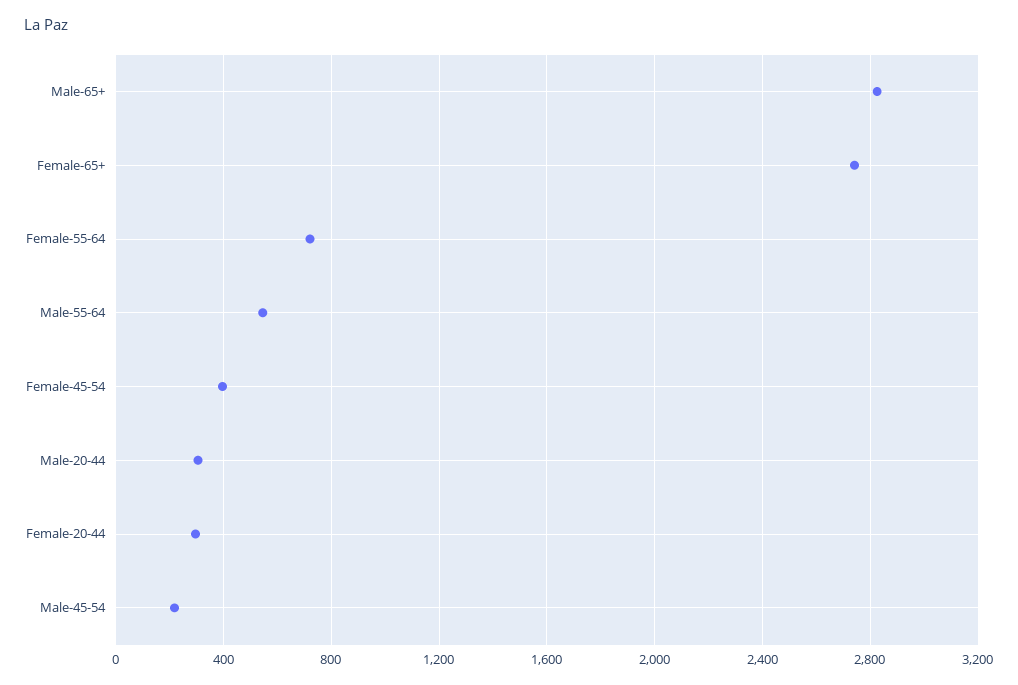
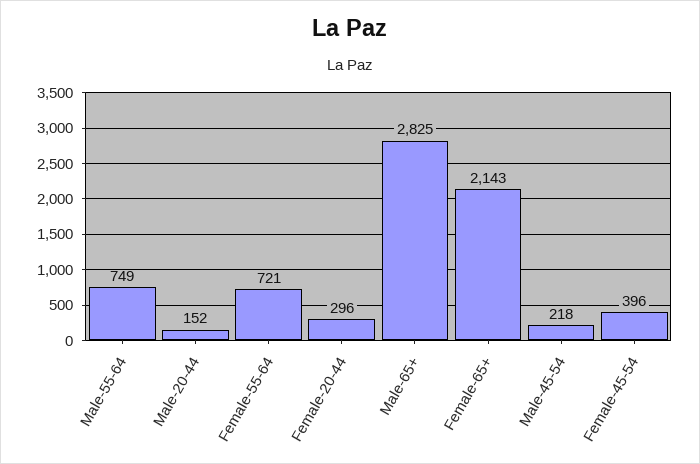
Female-65+: 2750 -> 2143
Male-55-64: 550 -> 749
Male-20-44: 300 -> 152

